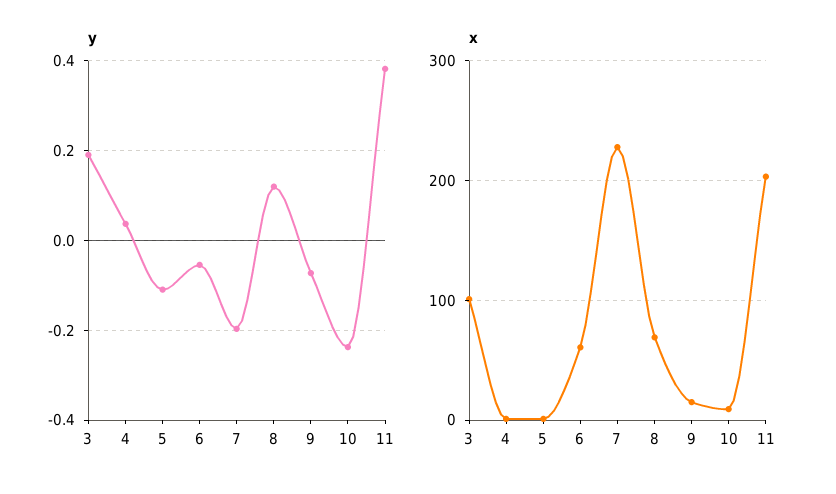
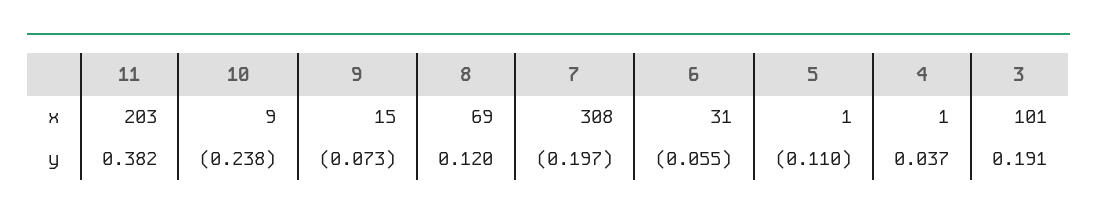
x, 6: 60 -> 31
x, 7: 230 -> 308

